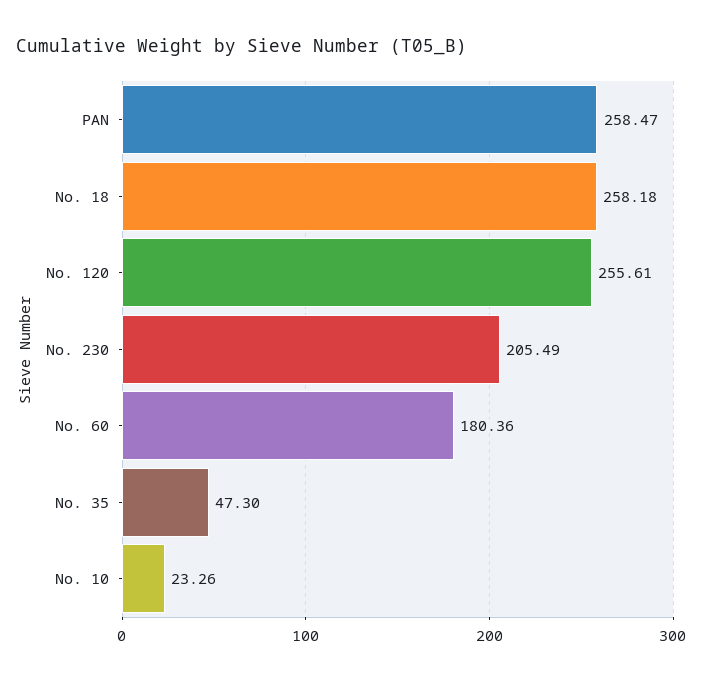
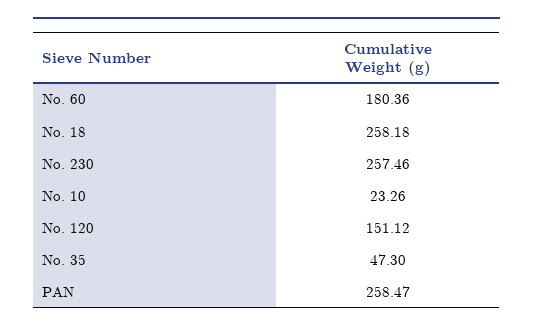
No. 120: 255.61 -> 151.12
No. 230: 205.49 -> 257.46

